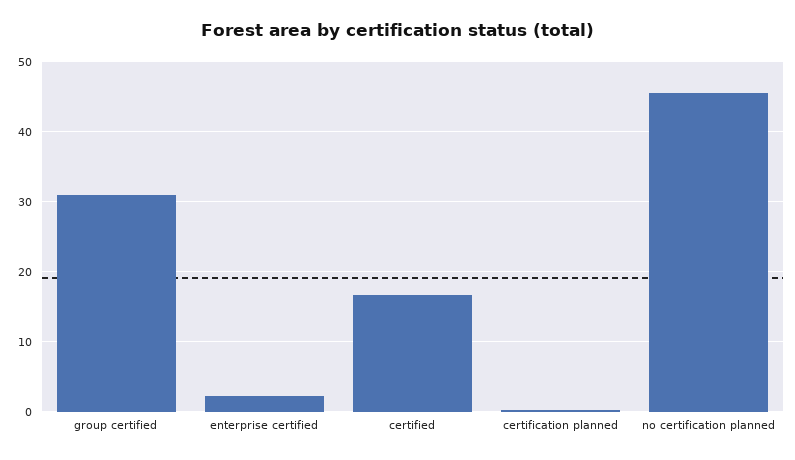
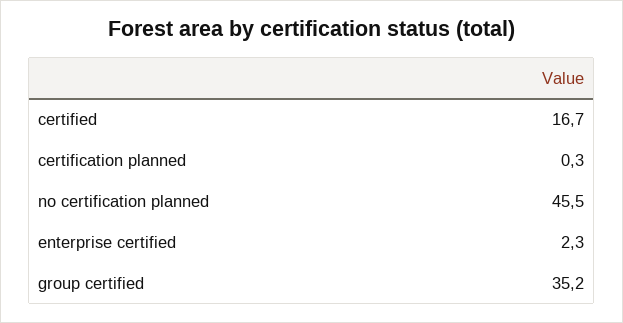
group certified: 31 -> 35.2

